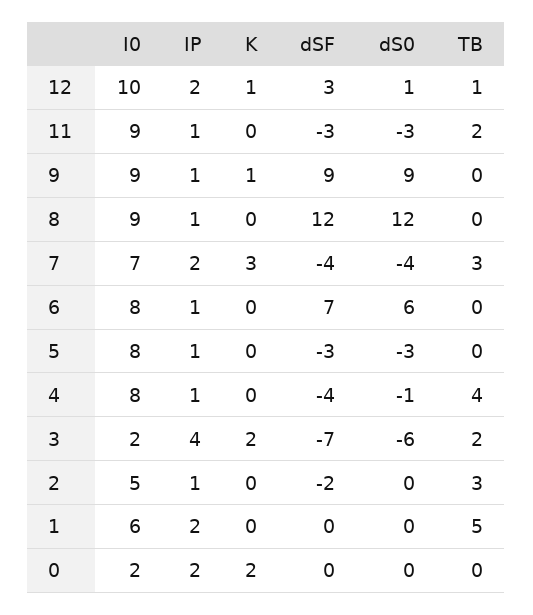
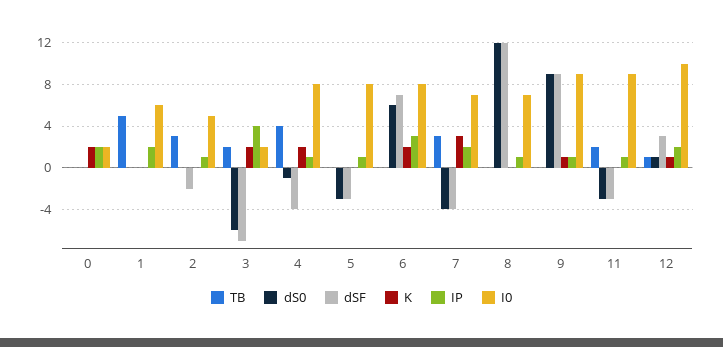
I0, 8: 9 -> 7
IP, 6: 1 -> 3
K, 6: 0 -> 2
K, 4: 0 -> 2

